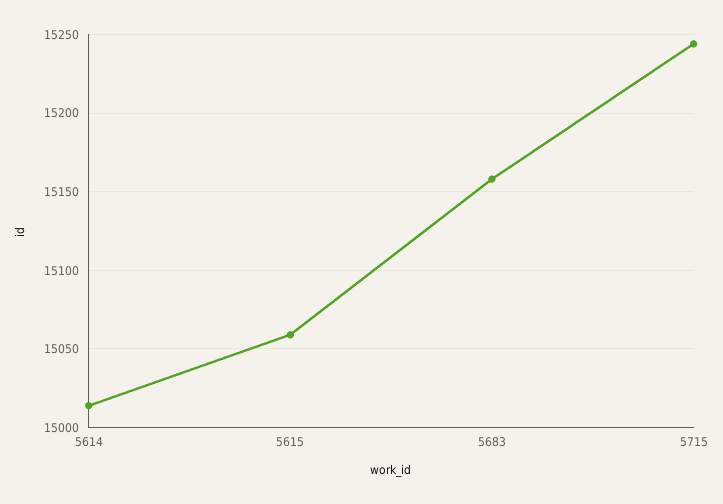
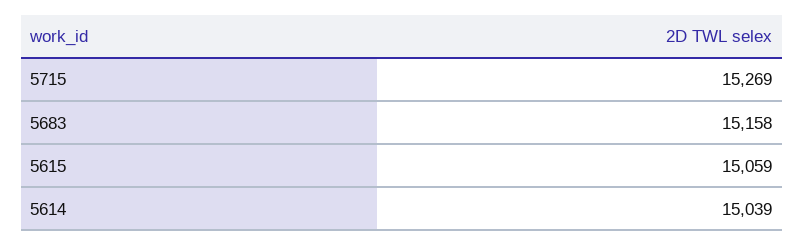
5614: 15015 -> 15039
5715: 15245 -> 15269

